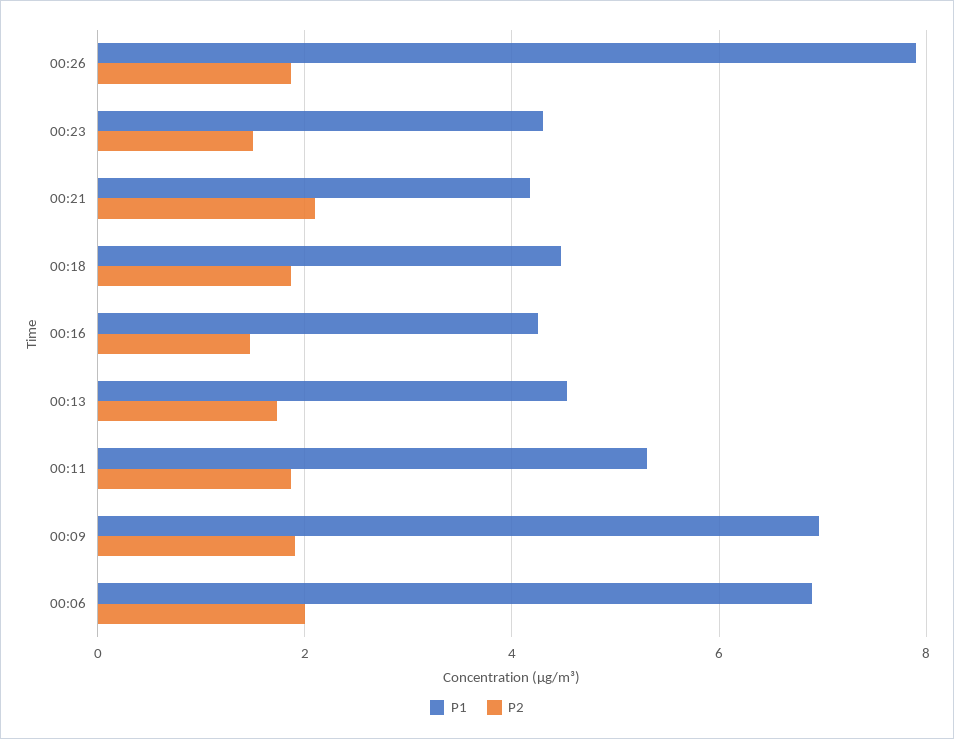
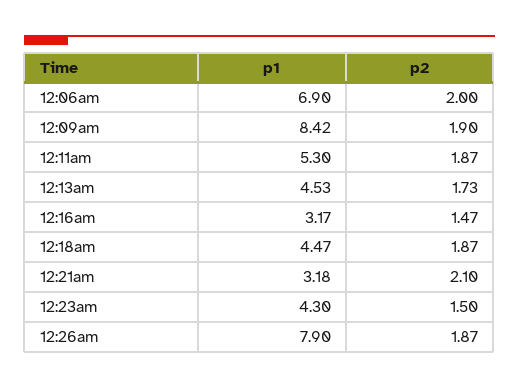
P1, 00:21: 4.2 -> 3.18
P1, 00:16: 4.2 -> 3.17
P1, 00:09: 7 -> 8.42

